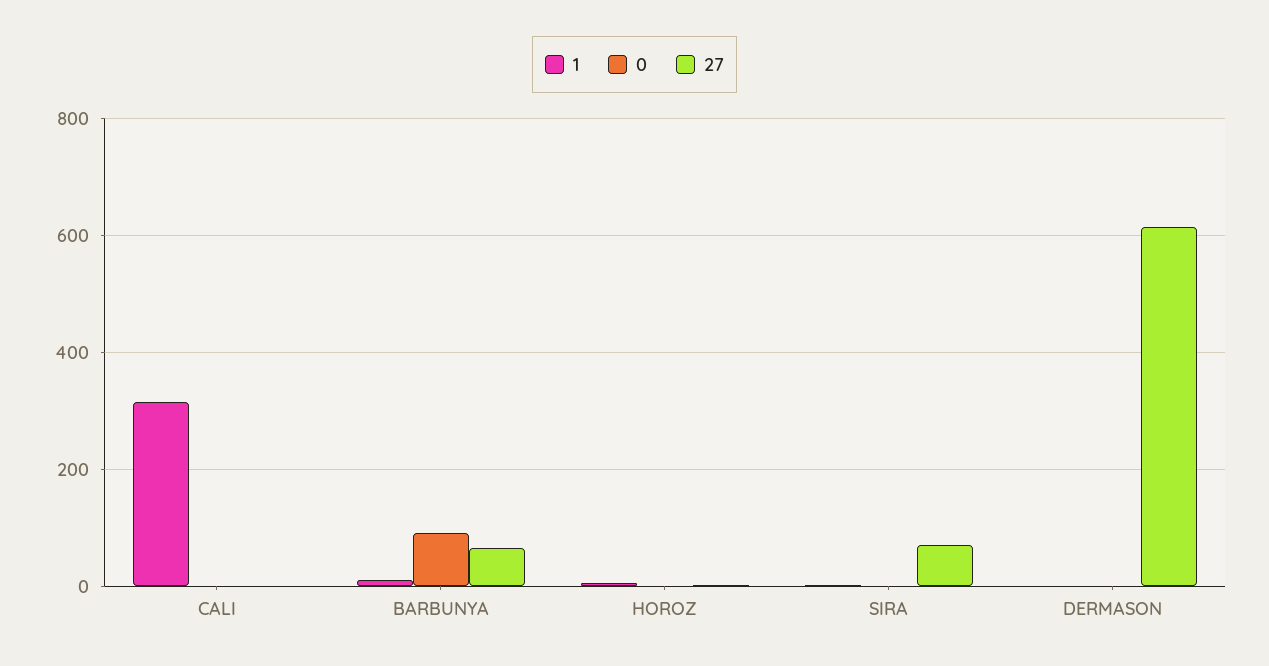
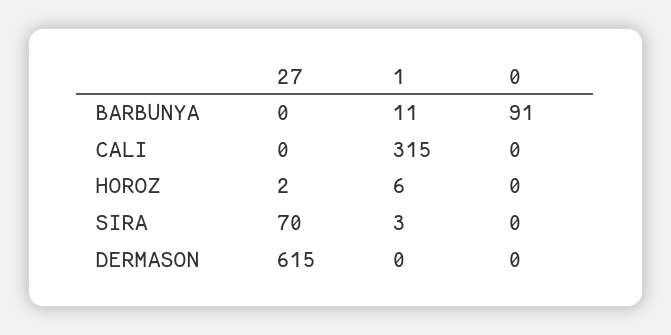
27, BARBUNYA: 60 -> 0

